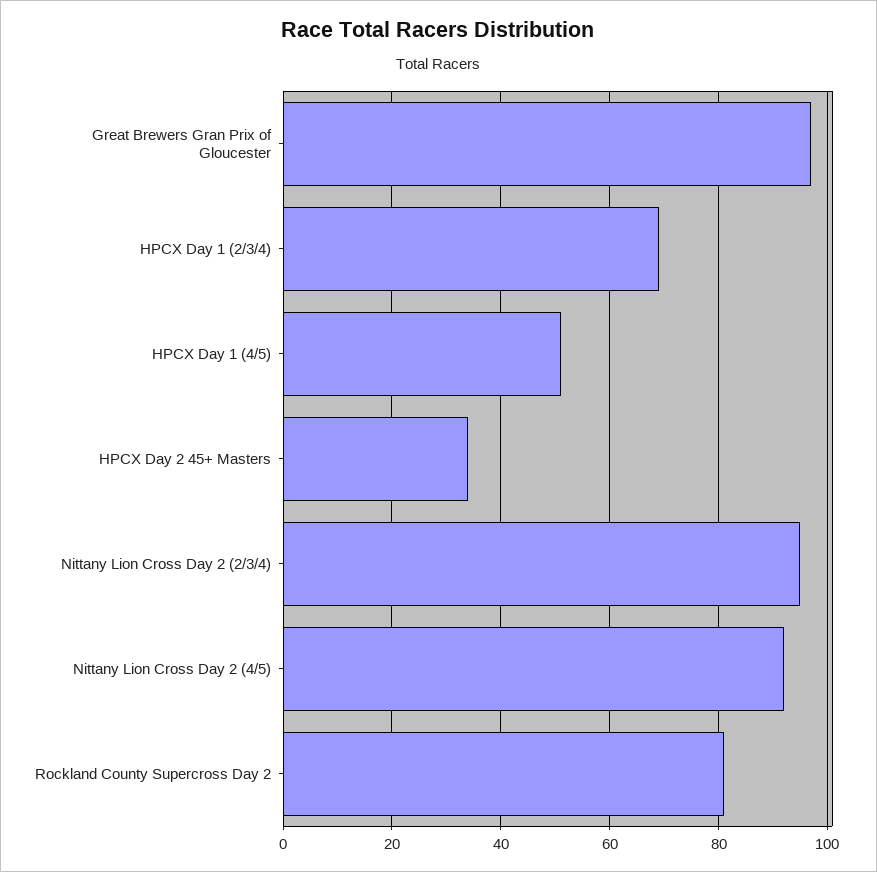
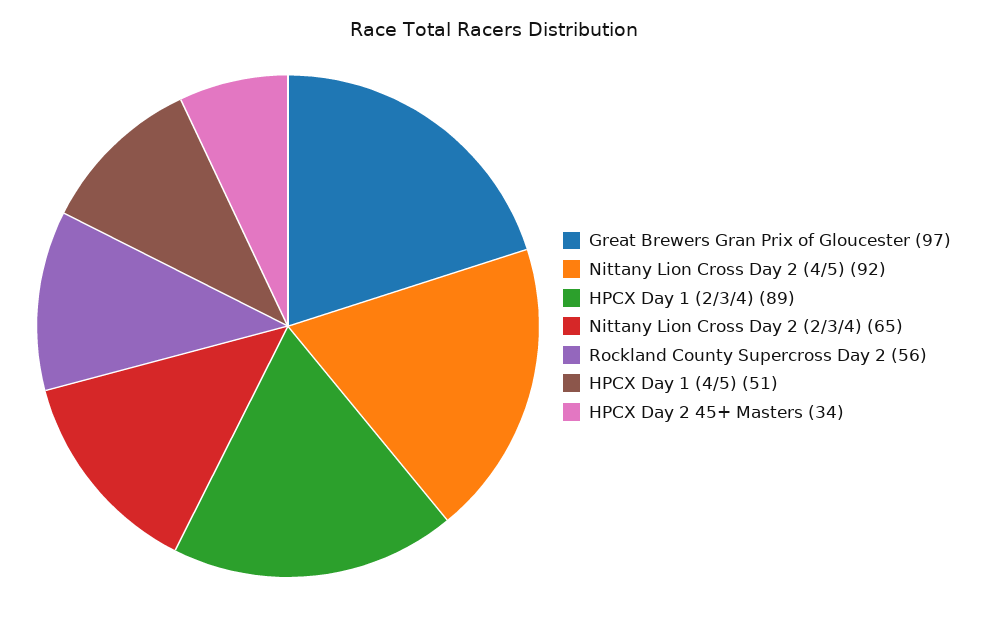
HPCX Day 1 (2/3/4): 70 -> 89
Nittany Lion Cross Day 2 (2/3/4): 95 -> 65
Rockland County Supercross Day 2: 80 -> 56

